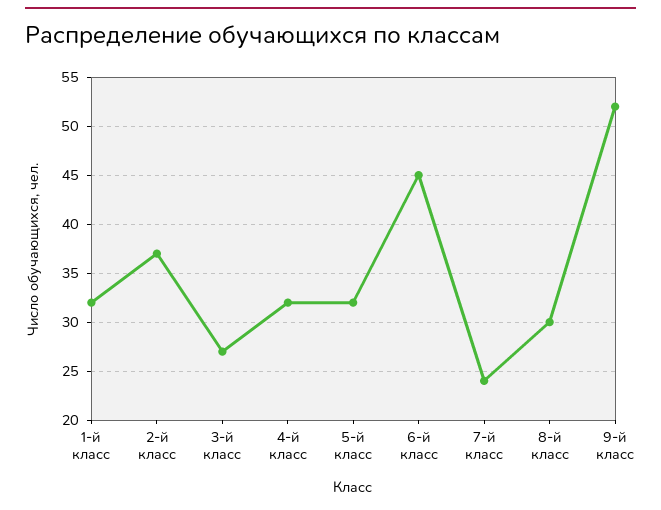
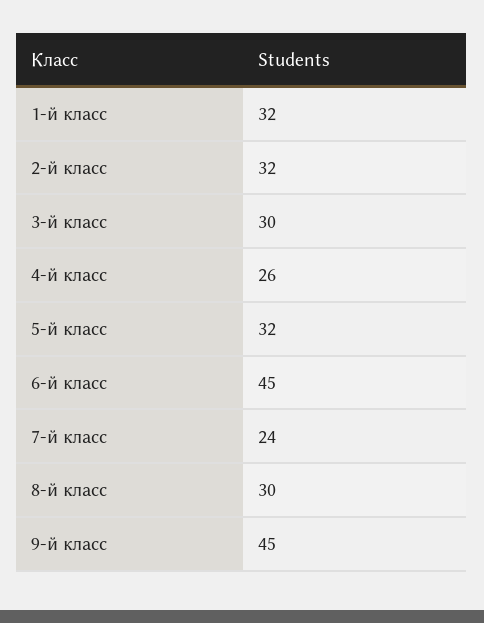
2-й класс: 37 -> 32
3-й класс: 27 -> 30
4-й класс: 32 -> 26
9-й класс: 52 -> 45

